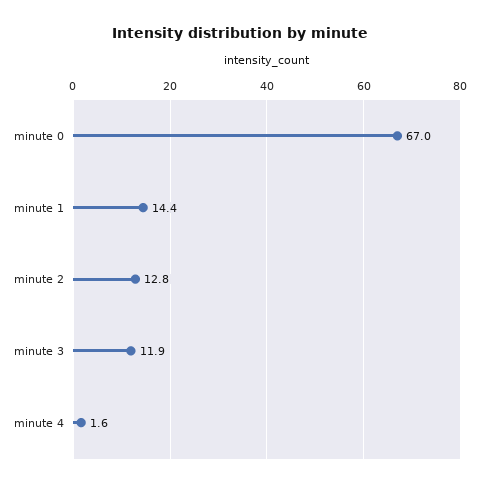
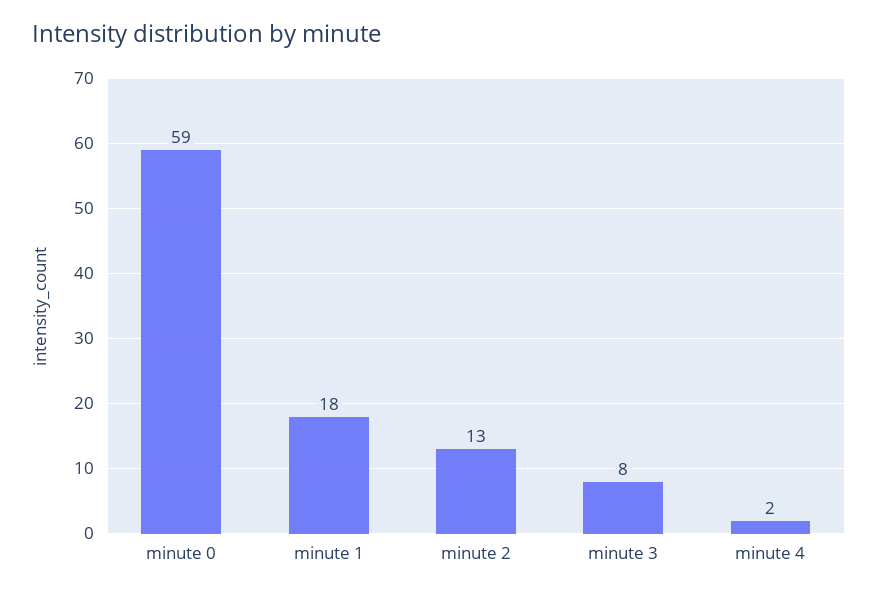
minute 0: 67 -> 59
minute 1: 14.4 -> 18
minute 3: 11.9 -> 8

